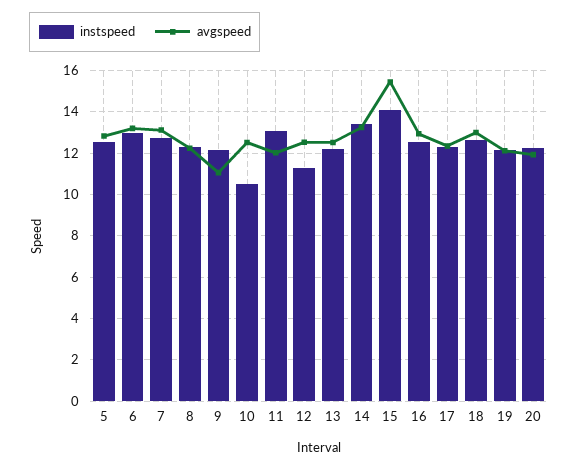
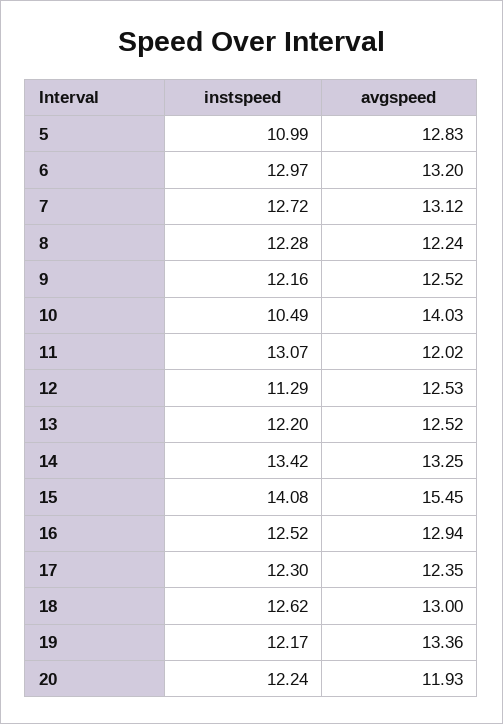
instspeed, 5: 12.5 -> 10.99
avgspeed, 9: 11 -> 12.52
avgspeed, 10: 12.5 -> 14.03
avgspeed, 19: 12 -> 13.36

